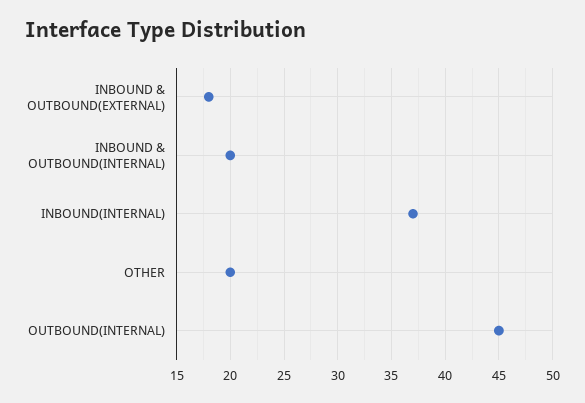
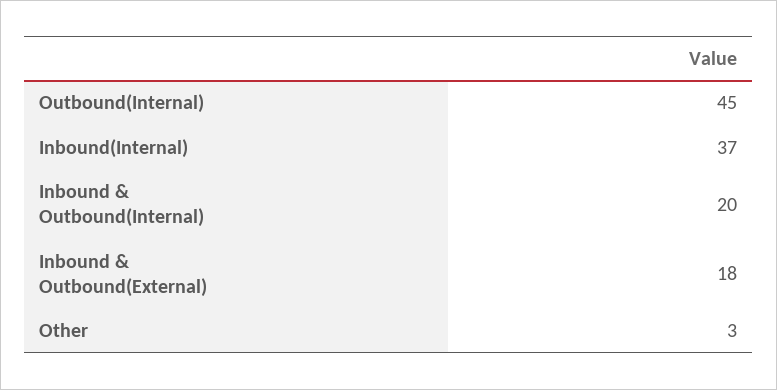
OTHER: 20 -> 3

